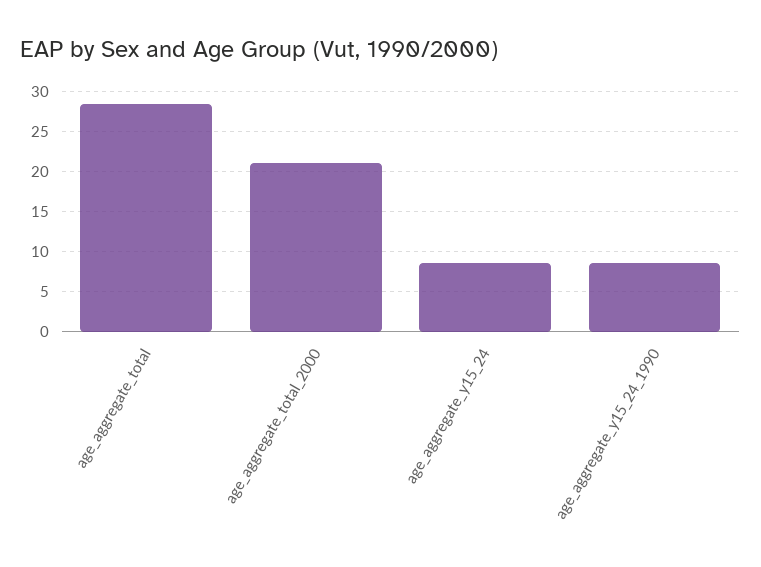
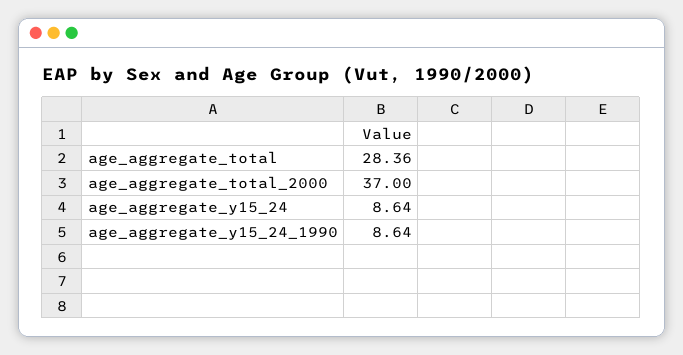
age_aggregate_total_2000: 21 -> 37

